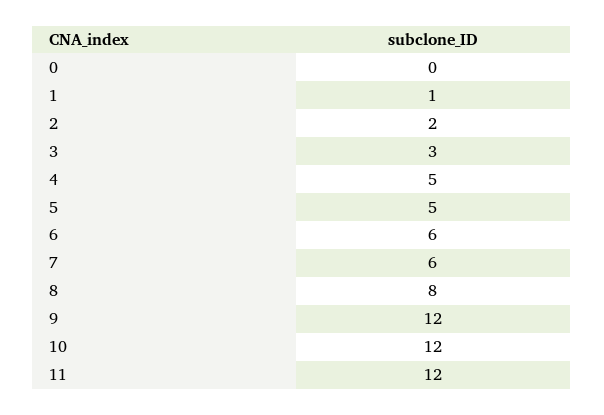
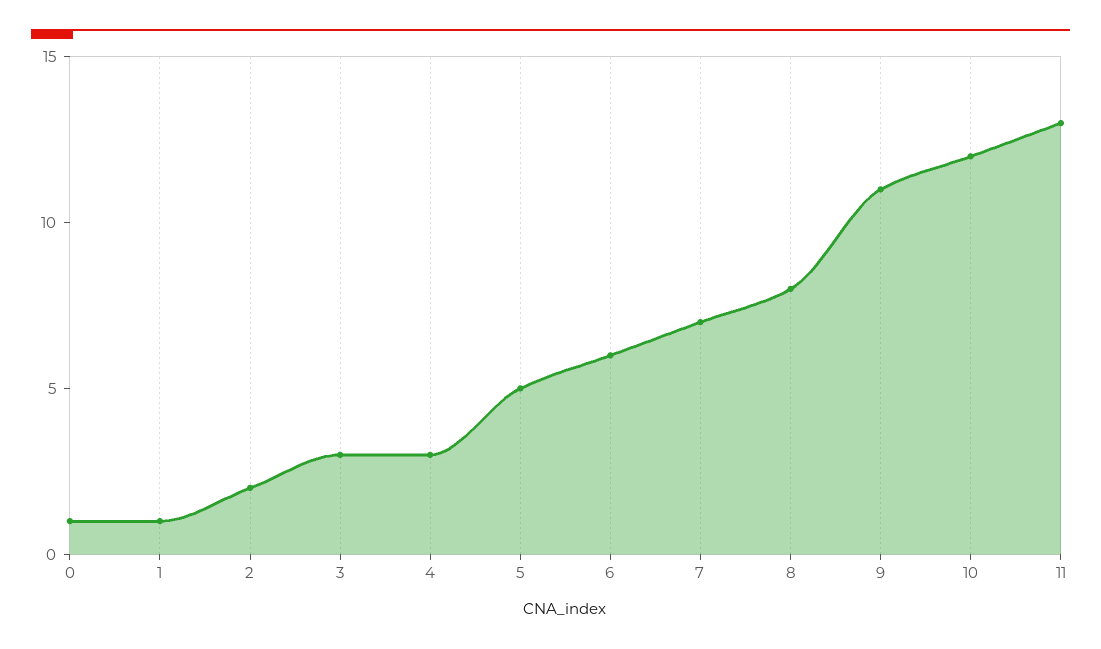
0: 0 -> 1
4: 5 -> 3
7: 6 -> 7
9: 12 -> 11
11: 12 -> 13

